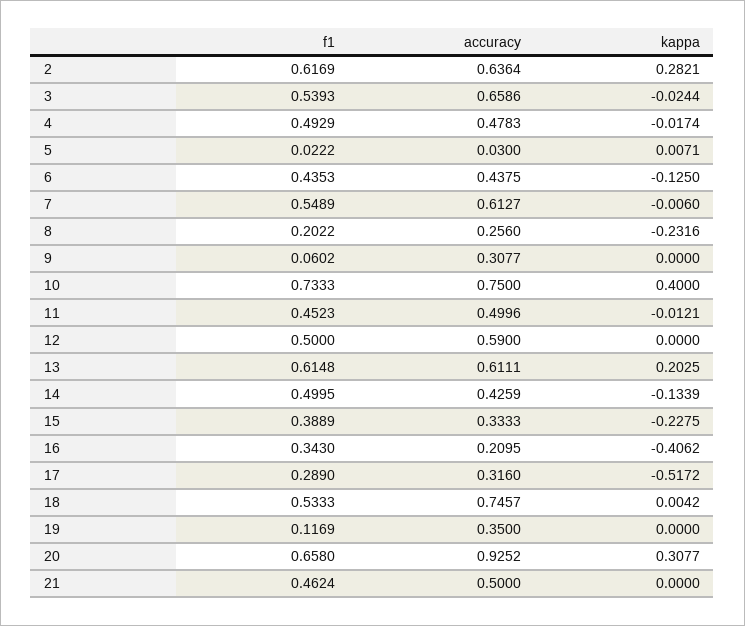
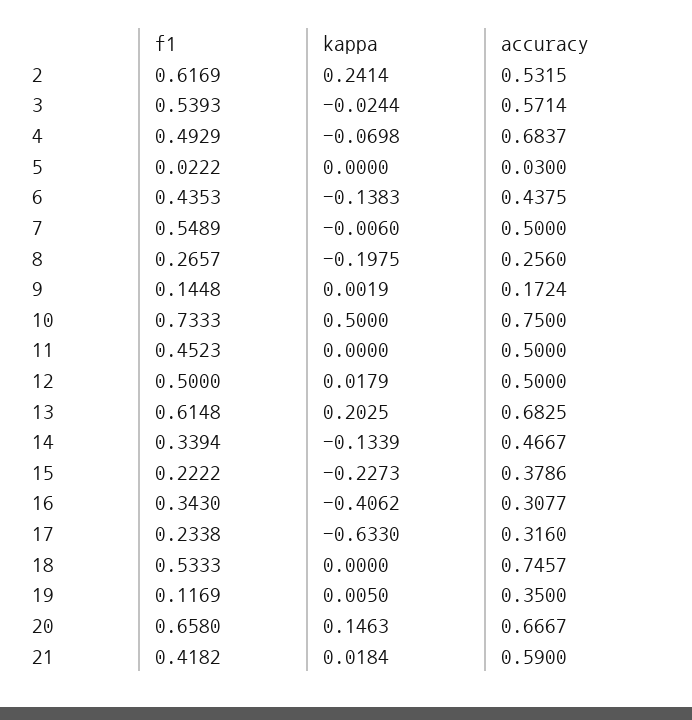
accuracy, 2: 0.6364 -> 0.5315
kappa, 2: 0.2821 -> 0.2414
accuracy, 3: 0.6586 -> 0.5714
accuracy, 4: 0.4783 -> 0.6837
kappa, 4: -0.0174 -> -0.0698
kappa, 5: 0.0071 -> 0
kappa, 6: -0.125 -> -0.1383
accuracy, 7: 0.6127 -> 0.5
f1, 8: 0.2022 -> 0.2657
kappa, 8: -0.2316 -> -0.1975
f1, 9: 0.0602 -> 0.1448
accuracy, 9: 0.3077 -> 0.1724
kappa, 9: 0 -> 0.0019
kappa, 10: 0.4 -> 0.5
accuracy, 11: 0.4996 -> 0.5
kappa, 11: -0.0121 -> 0
accuracy, 12: 0.59 -> 0.5
kappa, 12: 0 -> 0.0179
accuracy, 13: 0.6111 -> 0.6825
f1, 14: 0.4995 -> 0.3394
accuracy, 14: 0.4259 -> 0.4667
f1, 15: 0.3889 -> 0.2222
accuracy, 15: 0.3333 -> 0.3786
kappa, 15: -0.2275 -> -0.2273
accuracy, 16: 0.2095 -> 0.3077
f1, 17: 0.289 -> 0.2338
kappa, 17: -0.5172 -> -0.633
kappa, 18: 0.0042 -> 0
kappa, 19: 0 -> 0.005
accuracy, 20: 0.9252 -> 0.6667
kappa, 20: 0.3077 -> 0.1463
f1, 21: 0.4624 -> 0.4182
accuracy, 21: 0.5 -> 0.59
kappa, 21: 0 -> 0.0184

